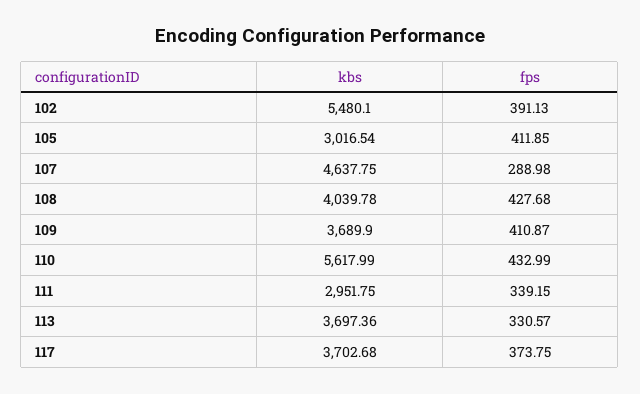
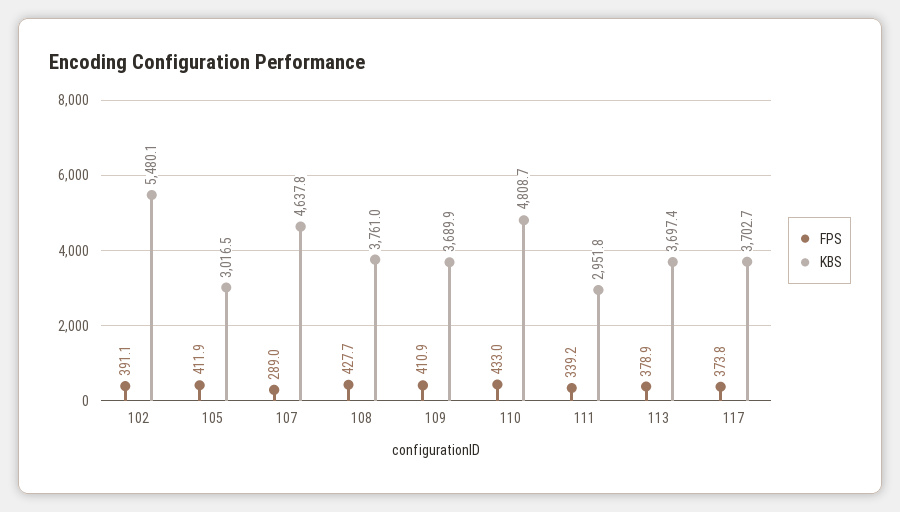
kbs, 108: 4039.78 -> 3761
kbs, 110: 5617.99 -> 4808.7
fps, 113: 330.57 -> 378.9

